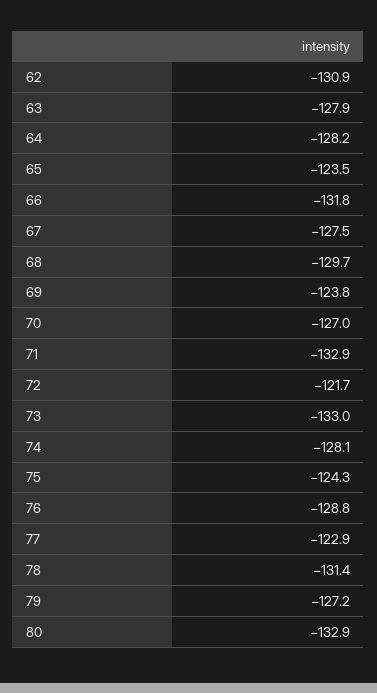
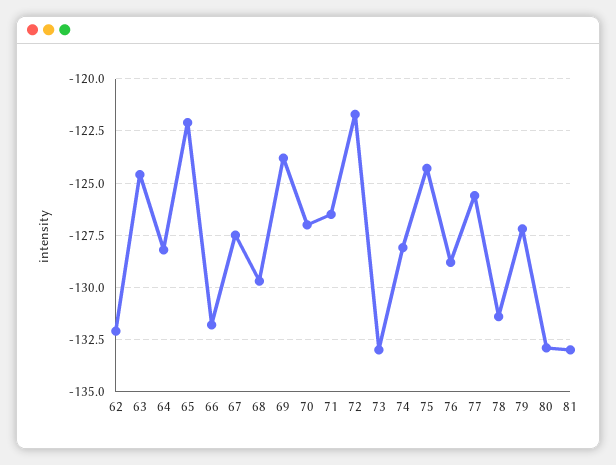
62: -130.9 -> -132
63: -127.9 -> -124.5
65: -123.5 -> -122
71: -132.9 -> -126.5
77: -122.9 -> -125.5
81: none -> -133

